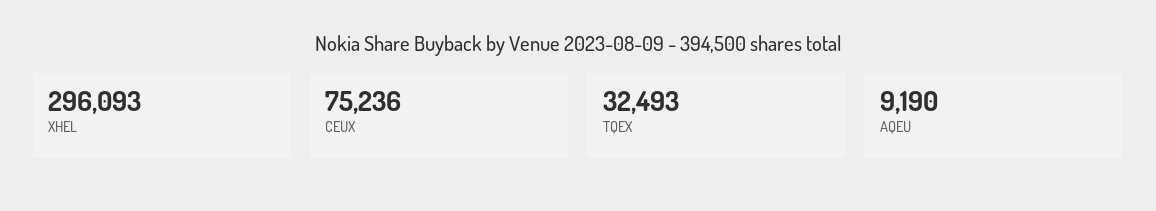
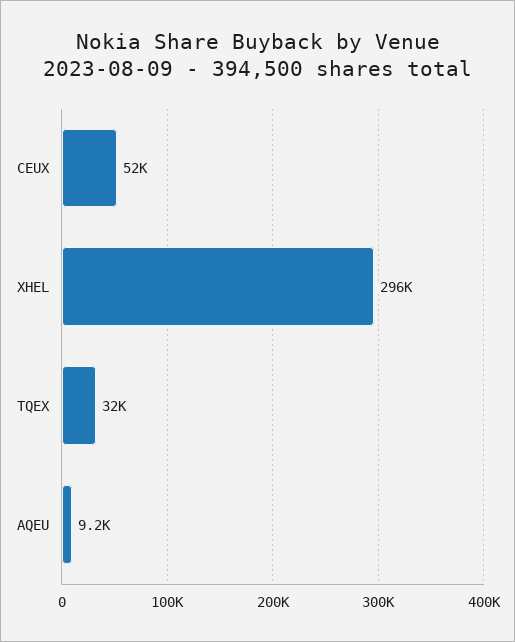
CEUX: 75236 -> 52000

